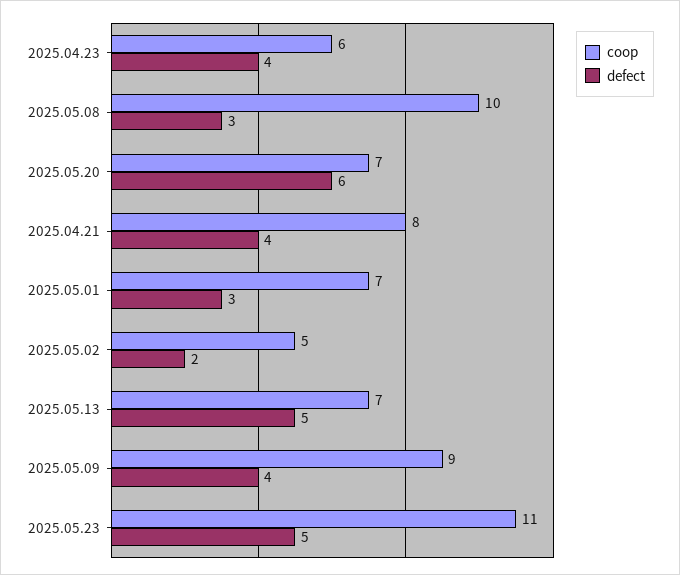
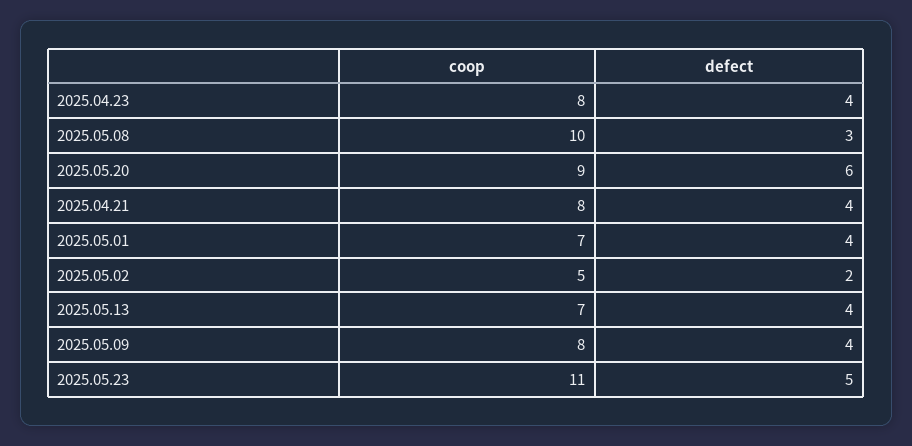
coop, 2025.04.23: 6 -> 8
coop, 2025.05.20: 7 -> 9
defect, 2025.05.01: 3 -> 4
defect, 2025.05.13: 5 -> 4
coop, 2025.05.09: 9 -> 8

